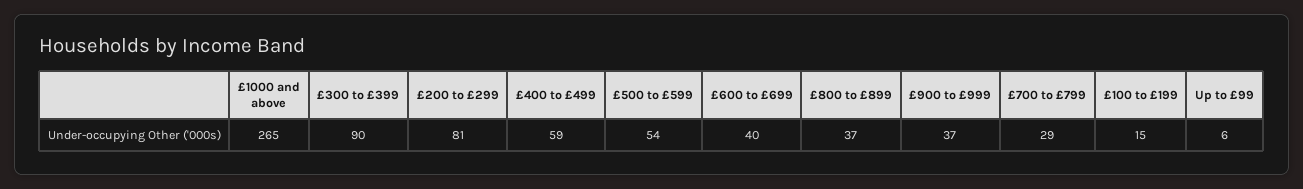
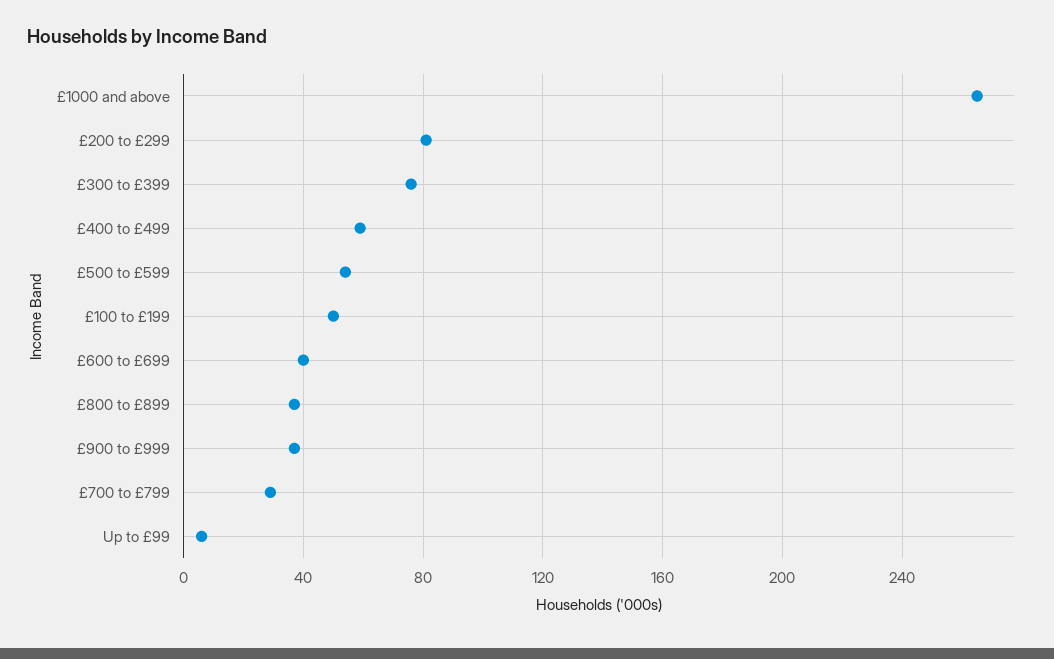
£300 to £399: 90 -> 75
£100 to £199: 15 -> 50

